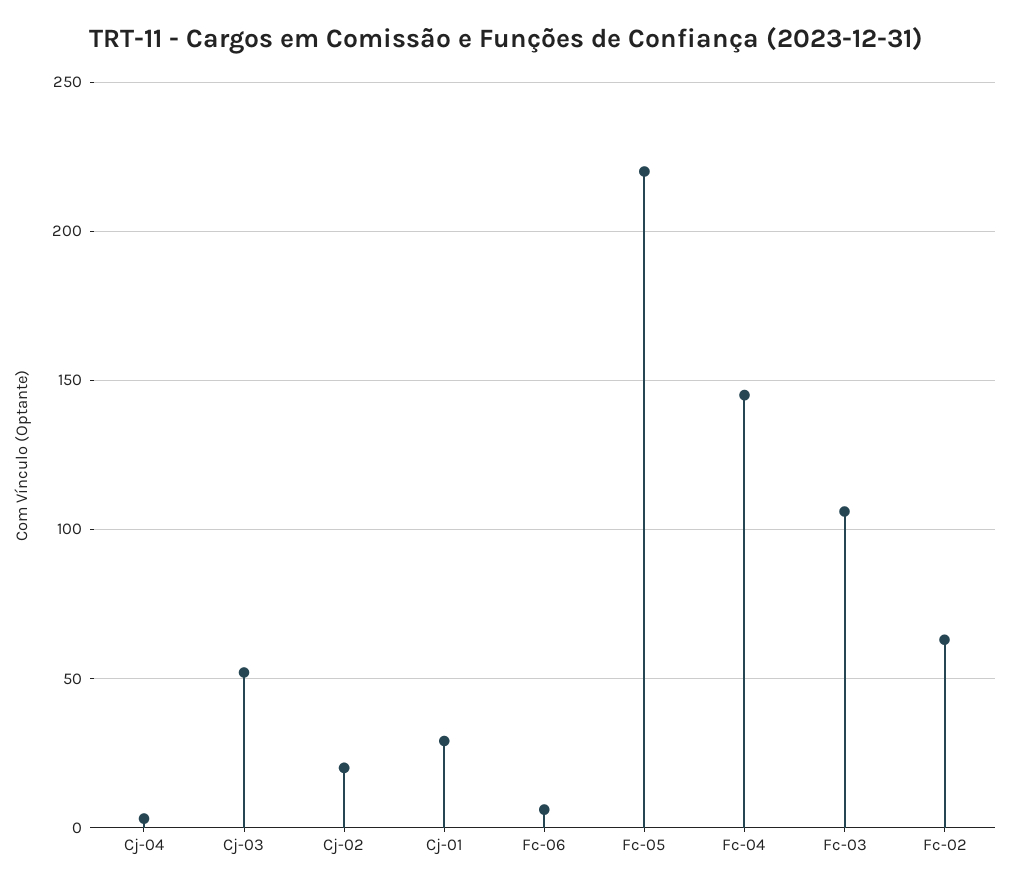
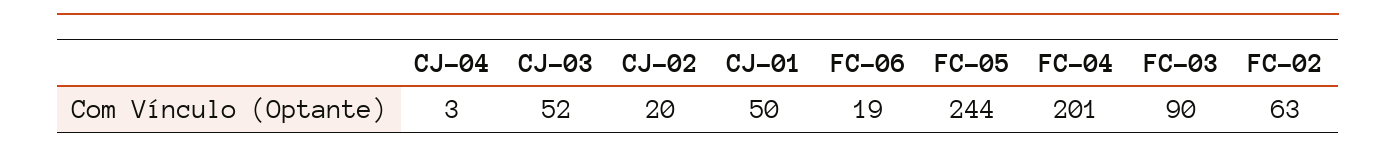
Cj-01: 30 -> 50
Fc-06: 5 -> 19
Fc-05: 220 -> 244
Fc-04: 145 -> 201
Fc-03: 105 -> 90

